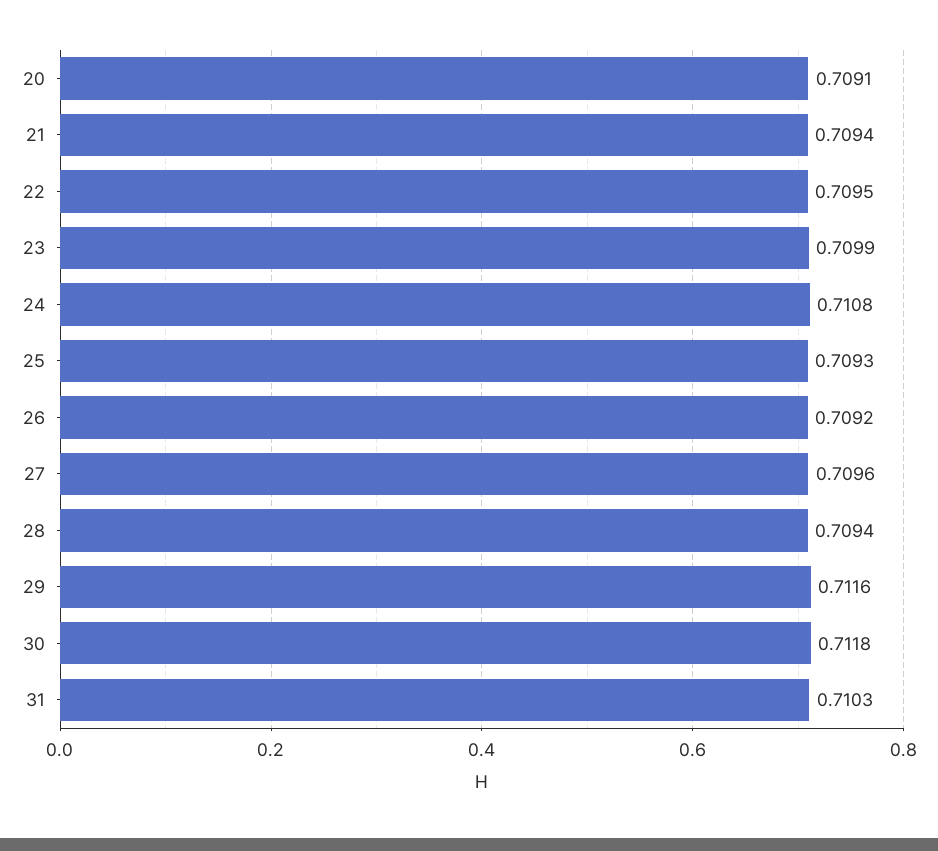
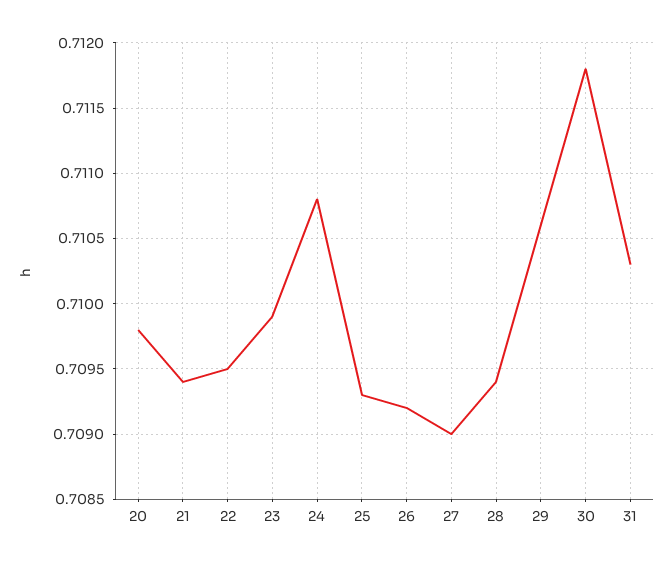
20: 0.7091 -> 0.7098
27: 0.7096 -> 0.709
29: 0.7116 -> 0.7106

